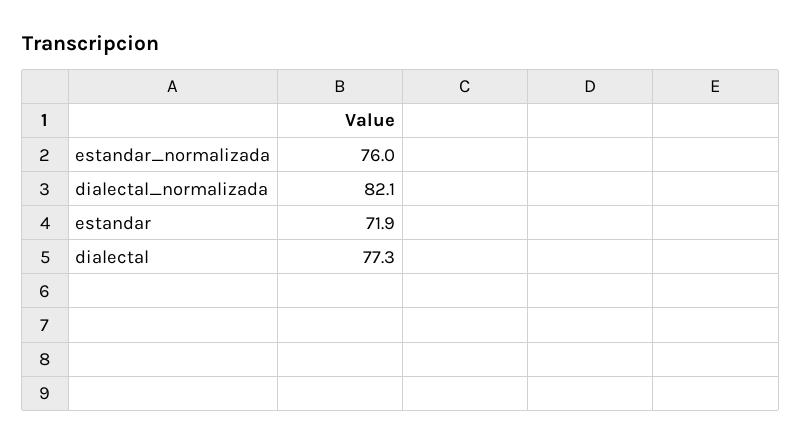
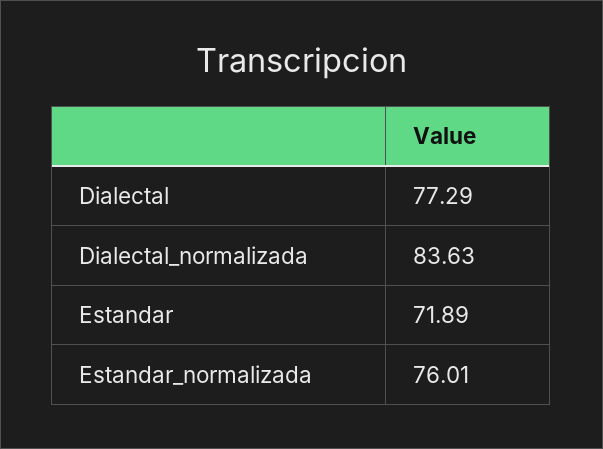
dialectal_normalizada: 82.1 -> 83.63

